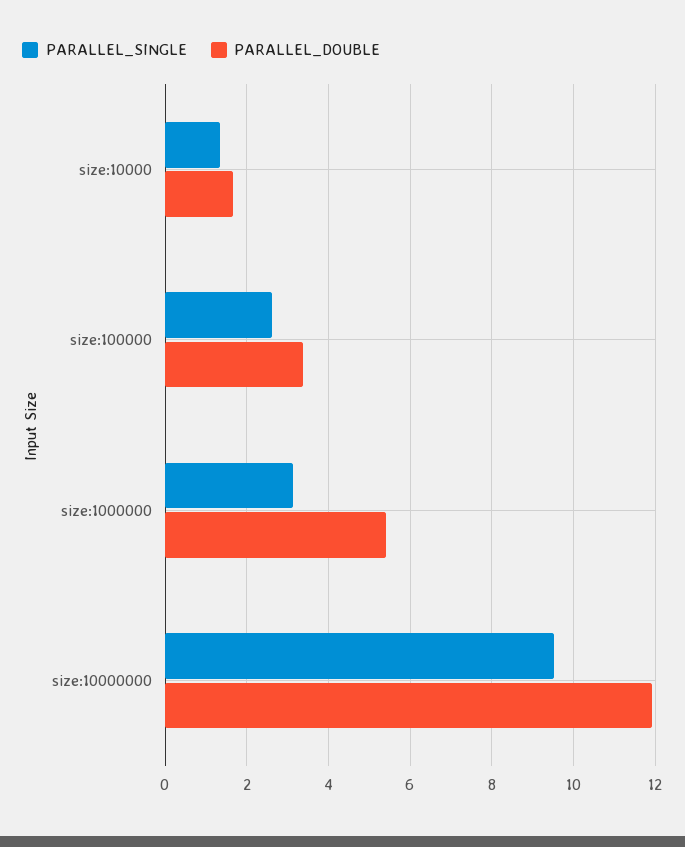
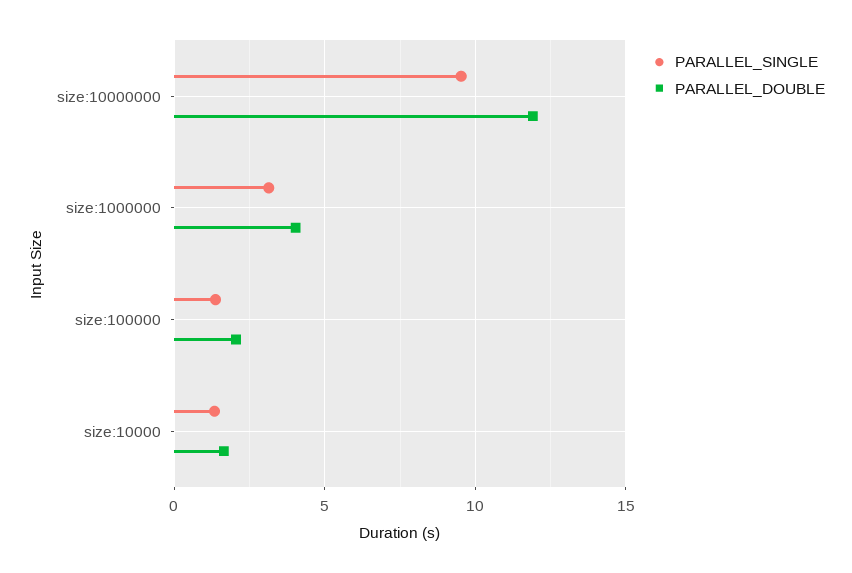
PARALLEL_SINGLE, size:100000: 2.6 -> 1.5
PARALLEL_DOUBLE, size:100000: 3.4 -> 2
PARALLEL_DOUBLE, size:1000000: 5.4 -> 4

